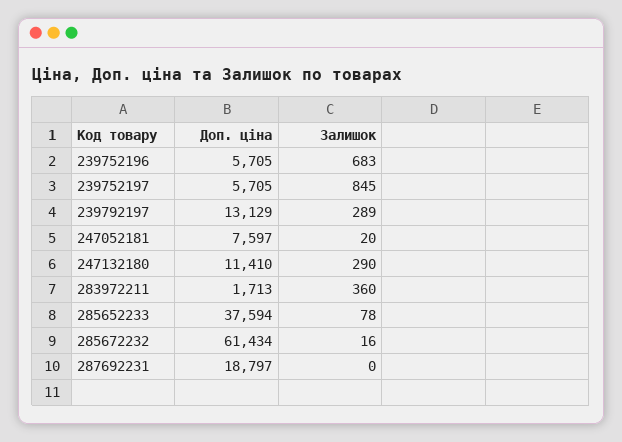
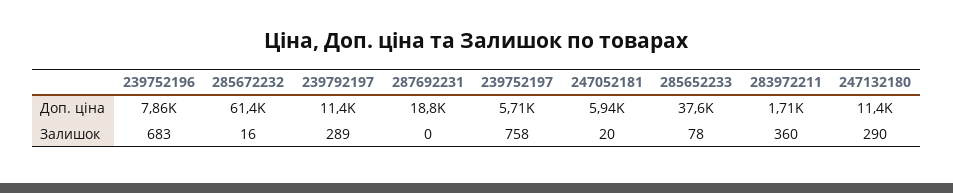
Доп. ціна, 239752196: 5705 -> 7860
Залишок, 239752197: 845 -> 758
Доп. ціна, 239792197: 13129 -> 11400
Доп. ціна, 247052181: 7597 -> 5940

